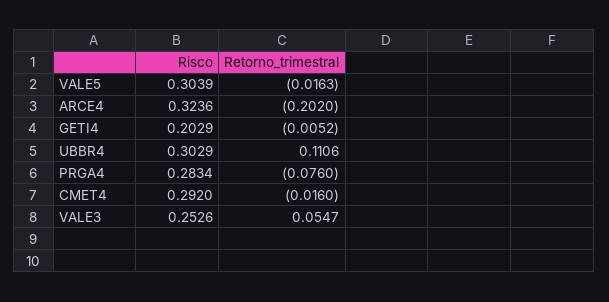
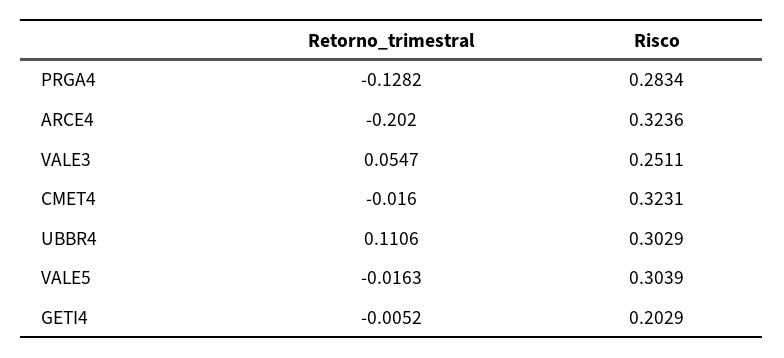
Retorno_trimestral, PRGA4: -0.076 -> -0.1282
Risco, CMET4: 0.292 -> 0.3231
Risco, VALE3: 0.2526 -> 0.2511

